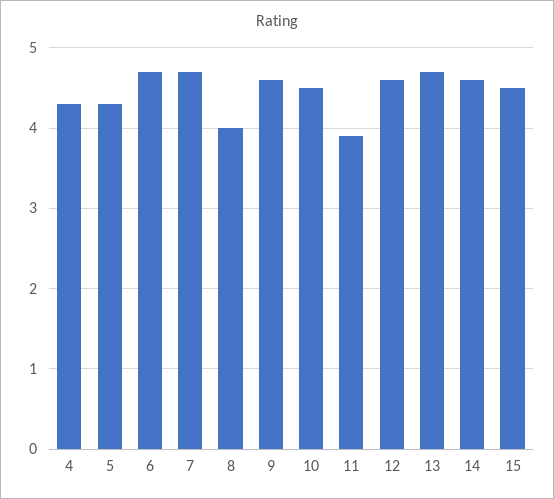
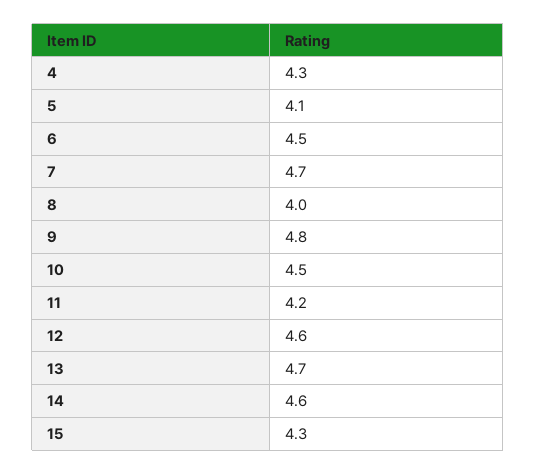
5: 4.3 -> 4.1
6: 4.7 -> 4.5
9: 4.6 -> 4.8
11: 3.9 -> 4.2
15: 4.5 -> 4.3

